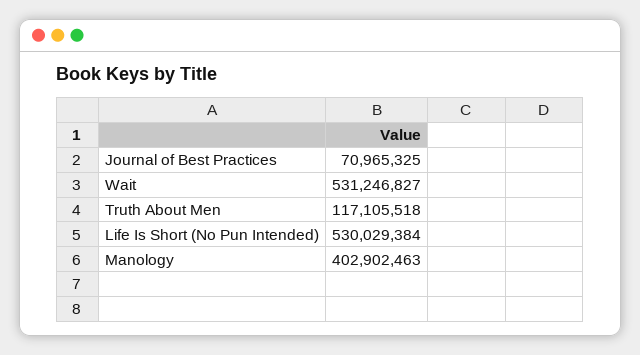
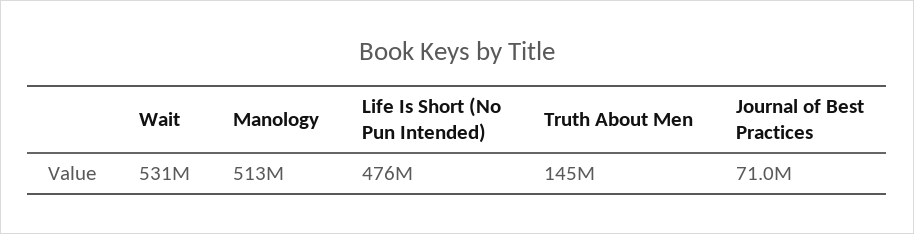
Truth About Men: 117105518 -> 145000000
Life Is Short (No Pun Intended): 530029384 -> 476000000
Manology: 402902463 -> 513000000

